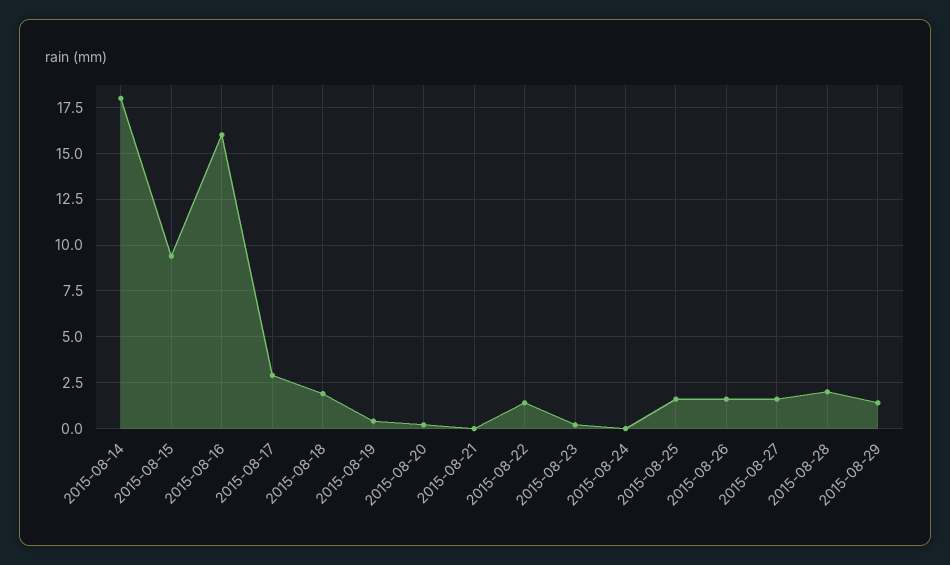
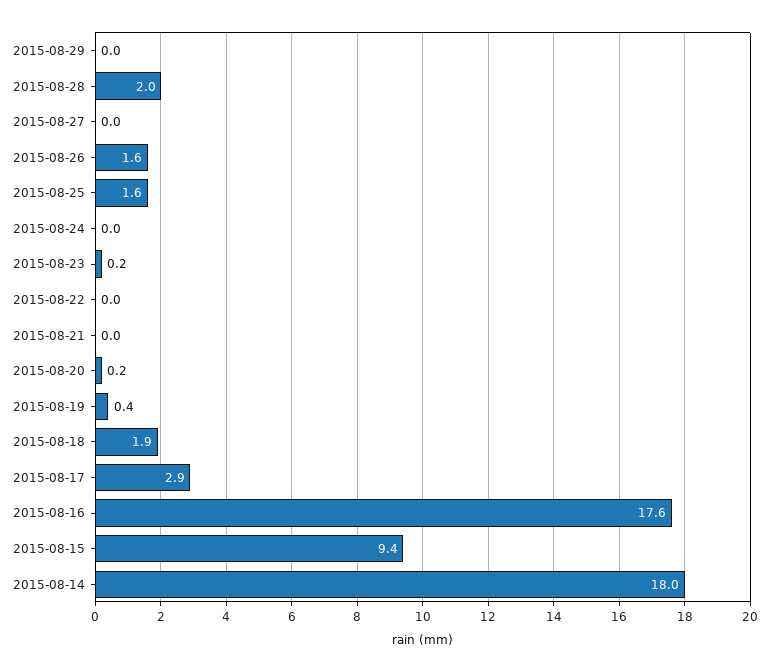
2015-08-16: 16 -> 17.6
2015-08-22: 1.5 -> 0
2015-08-27: 1.5 -> 0
2015-08-29: 1.5 -> 0

